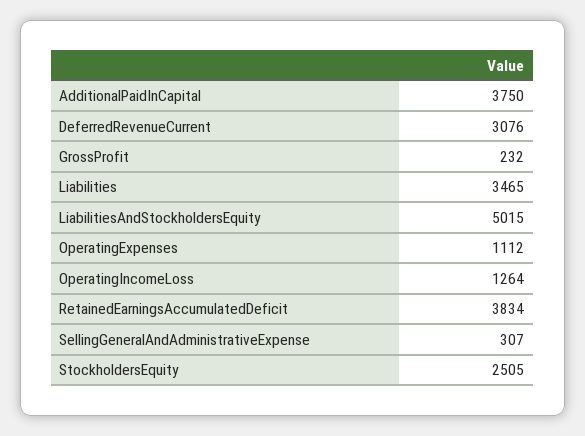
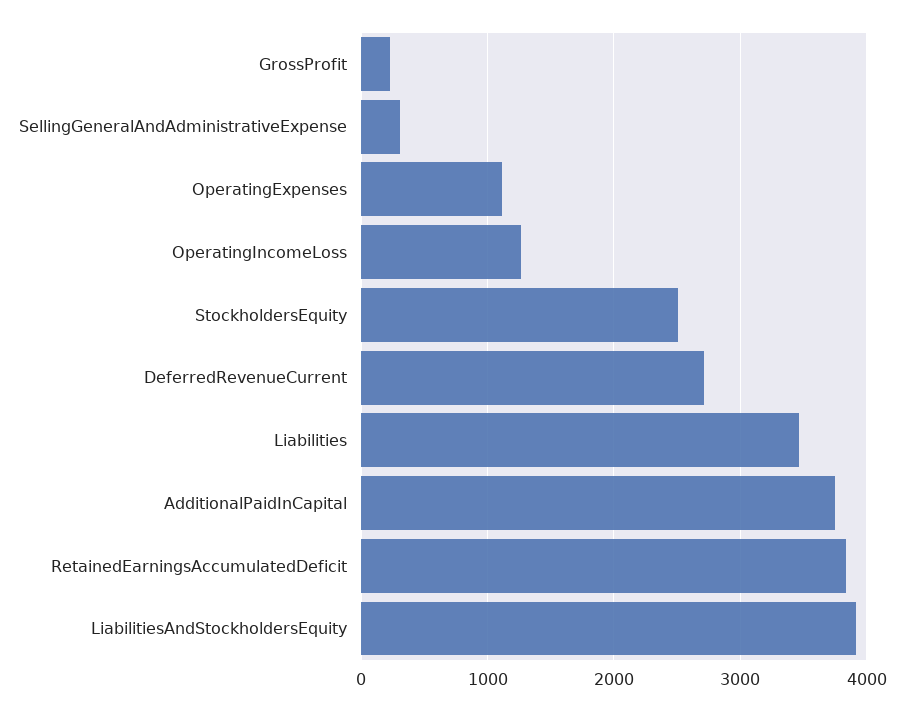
DeferredRevenueCurrent: 3076 -> 2700
LiabilitiesAndStockholdersEquity: 5015 -> 3900

